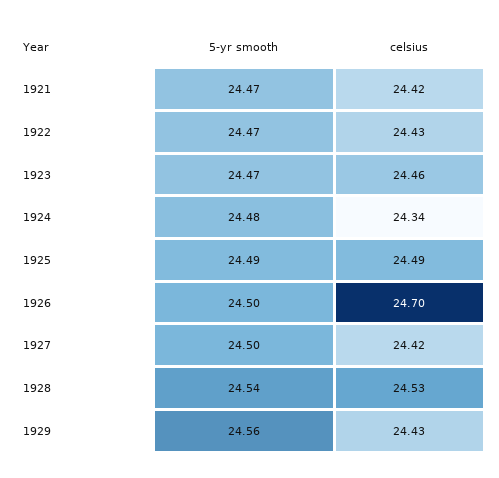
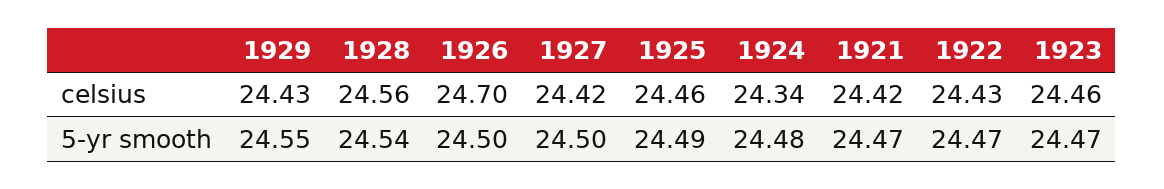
celsius, 1925: 24.49 -> 24.46
celsius, 1928: 24.53 -> 24.56
5-yr smooth, 1929: 24.56 -> 24.55

